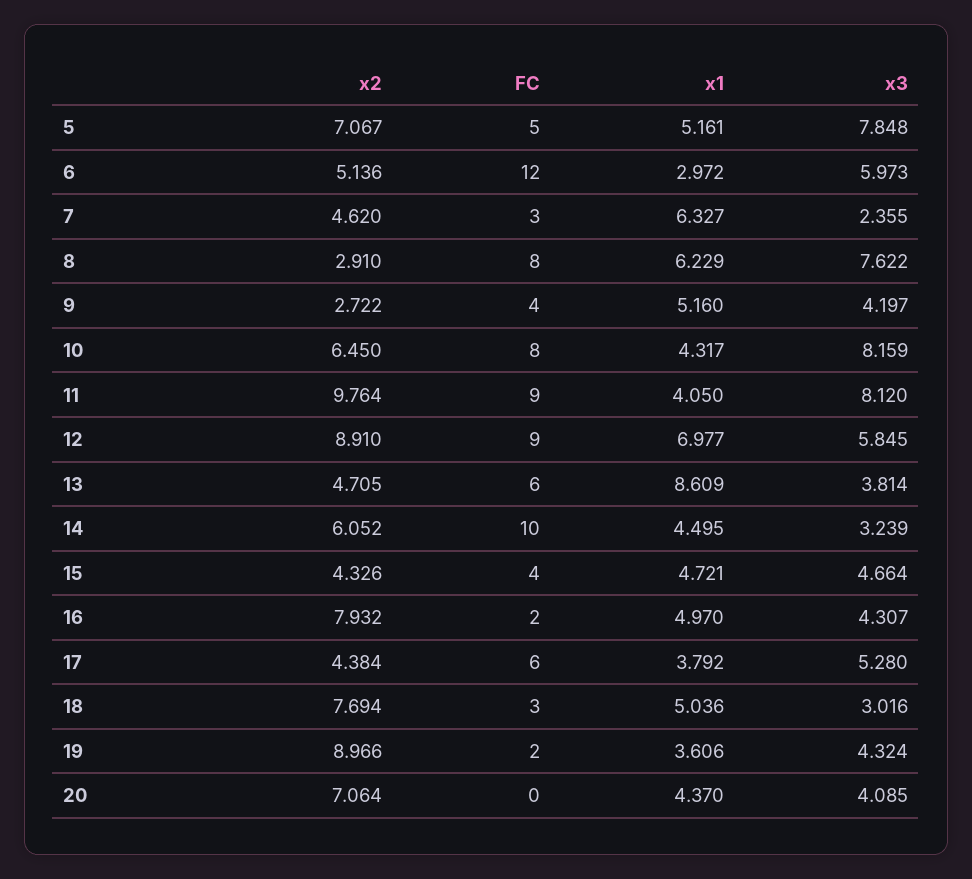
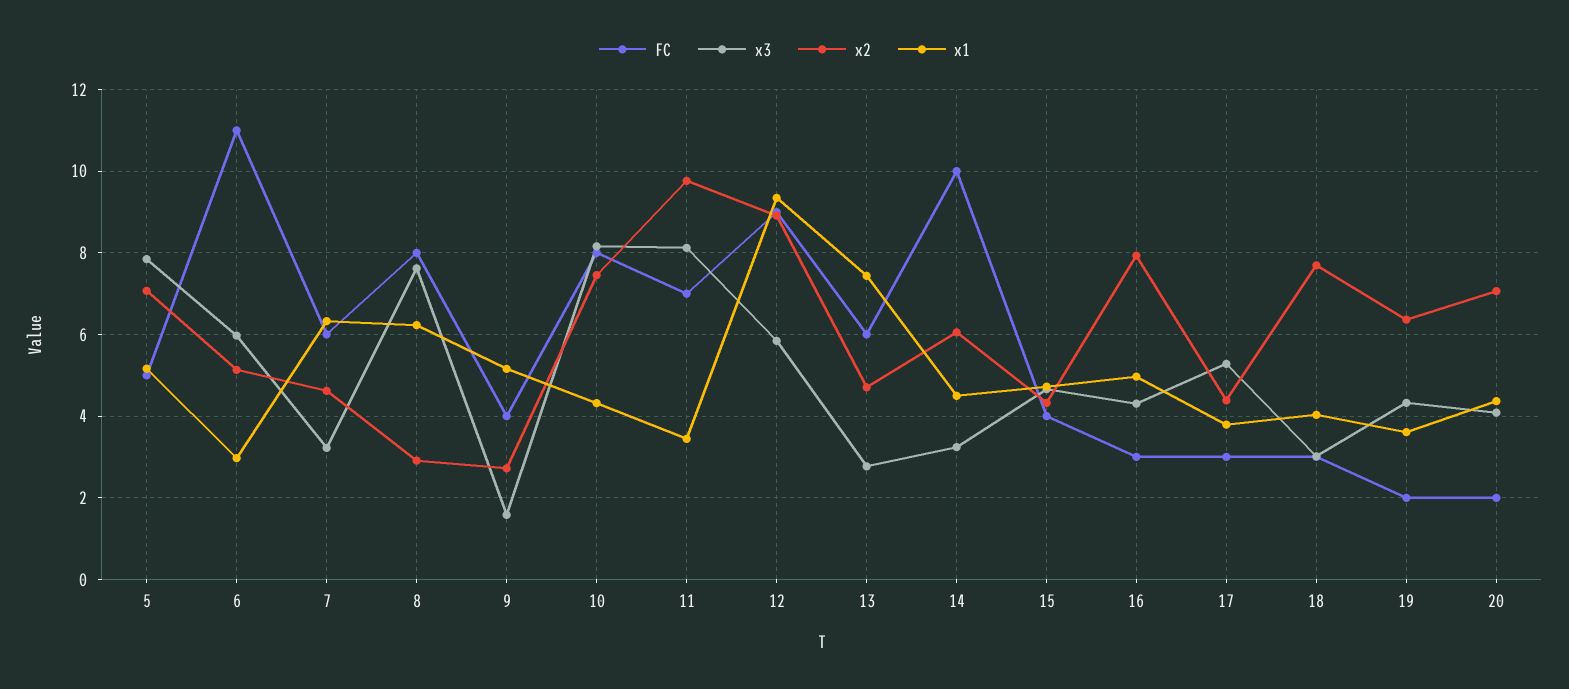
FC, 6: 12 -> 11
FC, 7: 3 -> 6
x3, 7: 2.355 -> 3.2
x3, 9: 4.197 -> 1.6
x2, 10: 6.45 -> 7.4
FC, 11: 9 -> 7
x1, 11: 4.05 -> 3.4
x1, 12: 6.977 -> 9.4
x1, 13: 8.609 -> 7.4
x3, 13: 3.814 -> 2.8
FC, 16: 2 -> 3
FC, 17: 6 -> 3
x1, 18: 5.036 -> 4
x2, 19: 8.966 -> 6.4
FC, 20: 0 -> 2

